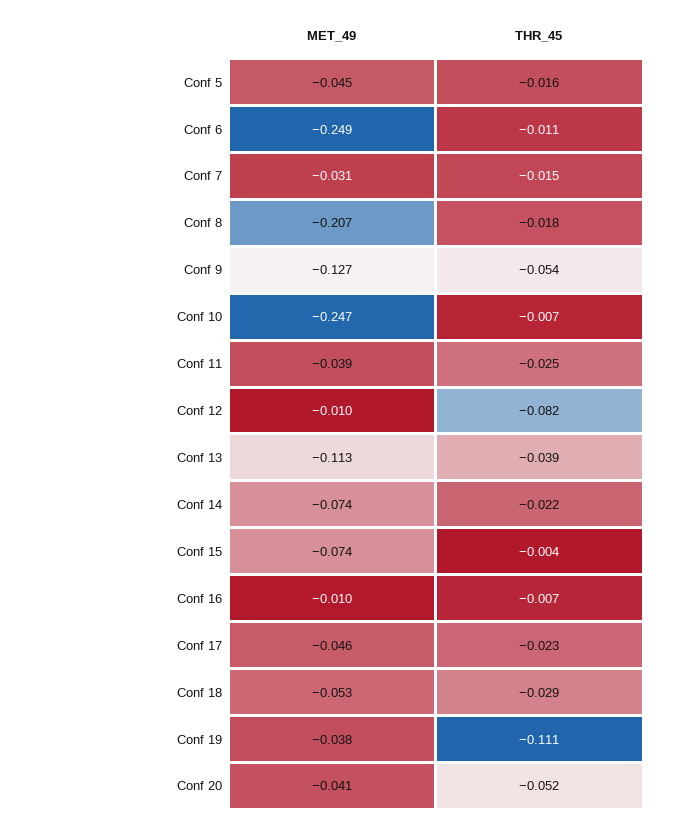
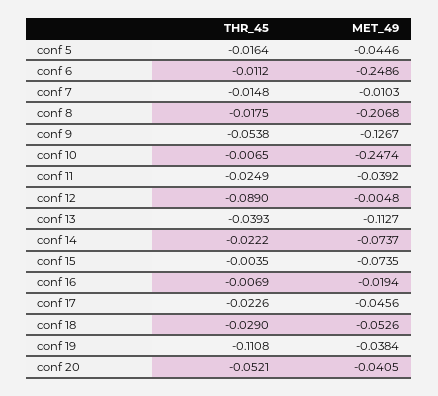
MET_49, Conf 7: -0.031 -> -0.0103
MET_49, Conf 12: -0.01 -> -0.0048
THR_45, Conf 12: -0.082 -> -0.089
MET_49, Conf 16: -0.01 -> -0.0194

